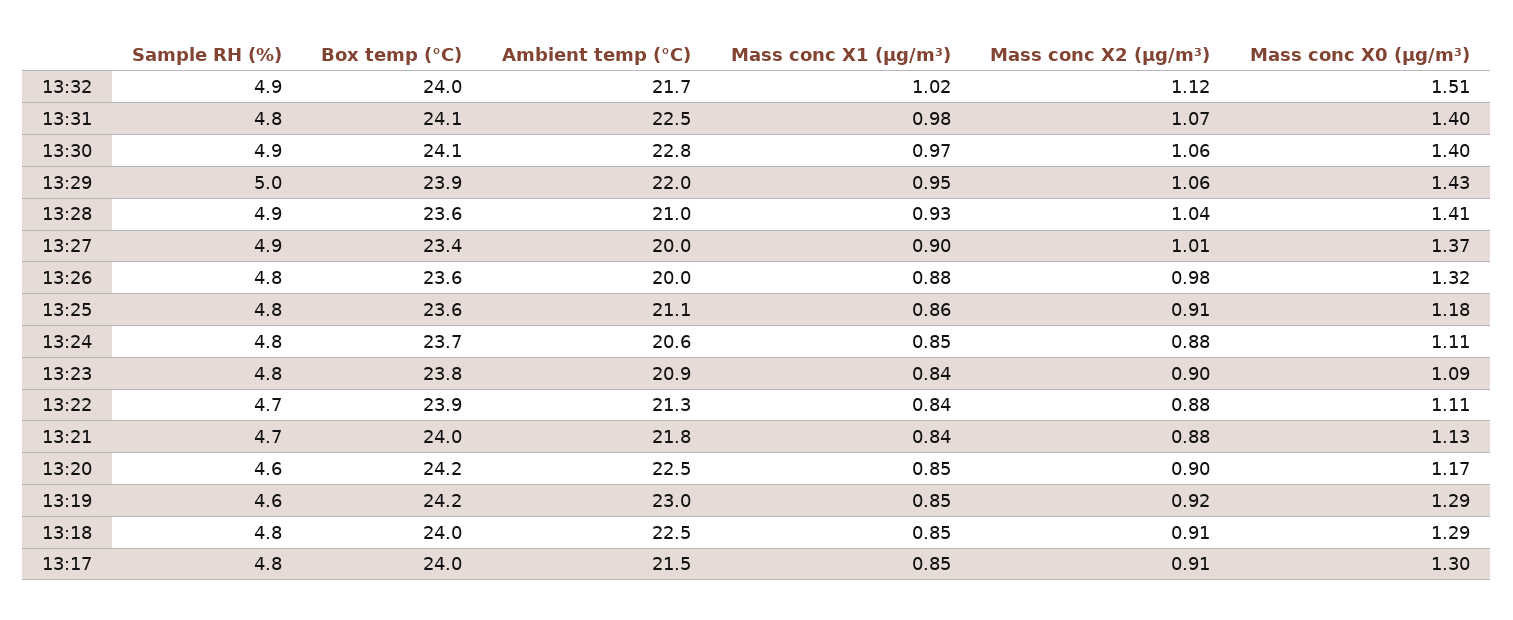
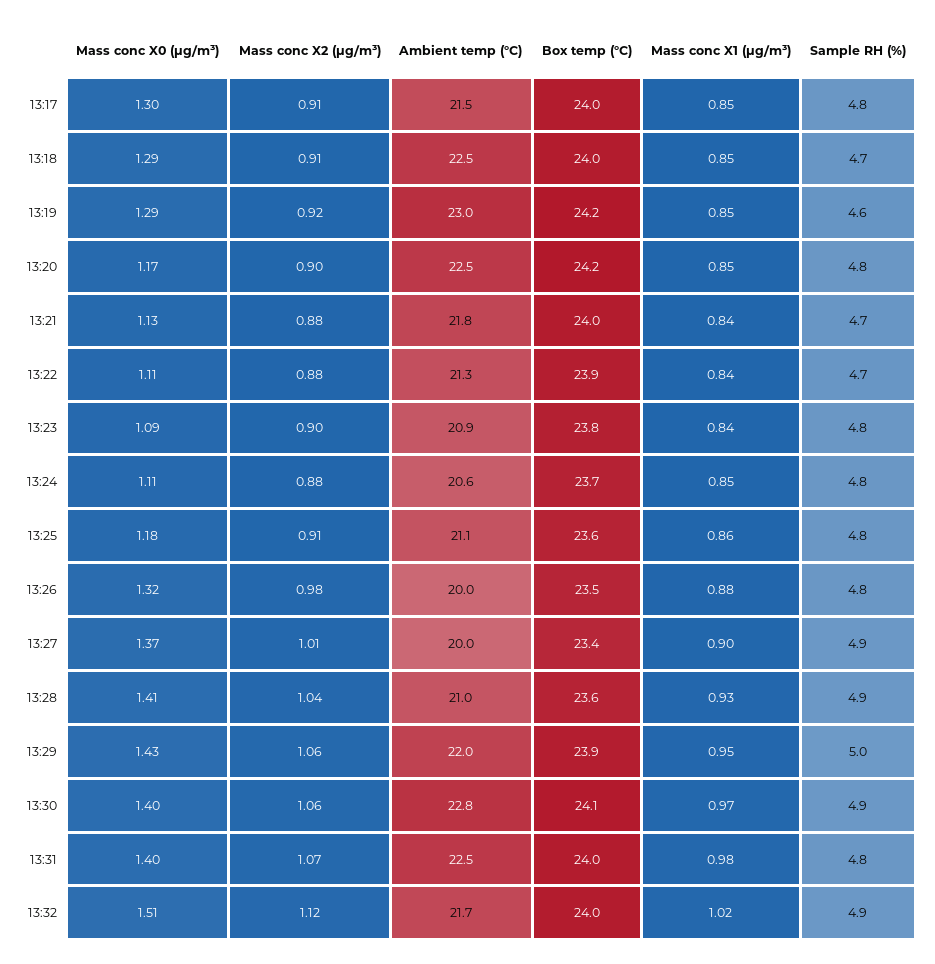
Box temp (°C), 13:31: 24.1 -> 24
Box temp (°C), 13:26: 23.6 -> 23.5
Sample RH (%), 13:20: 4.6 -> 4.8
Sample RH (%), 13:18: 4.8 -> 4.7

